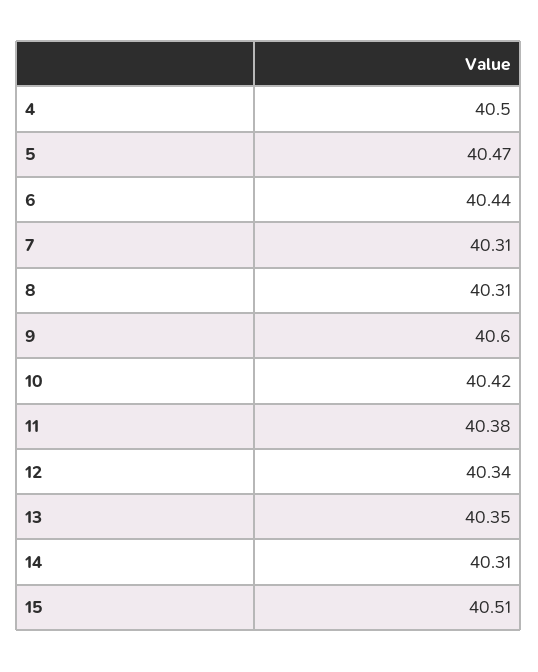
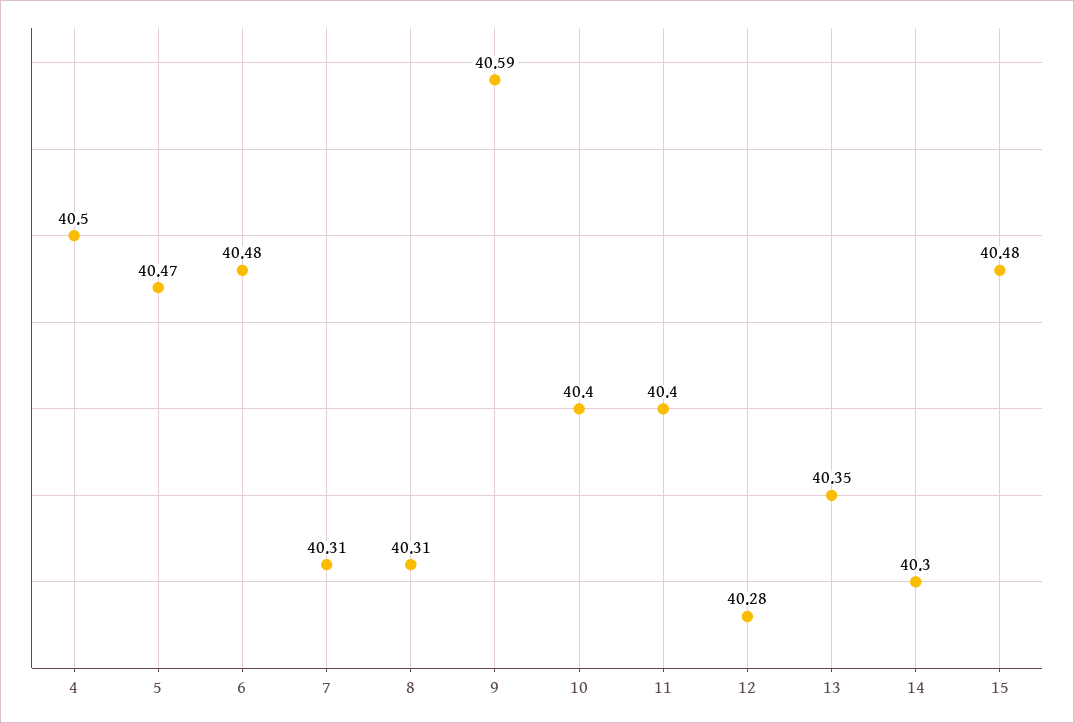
6: 40.44 -> 40.48
9: 40.6 -> 40.59
10: 40.42 -> 40.4
11: 40.38 -> 40.4
12: 40.34 -> 40.28
14: 40.31 -> 40.3
15: 40.51 -> 40.48

